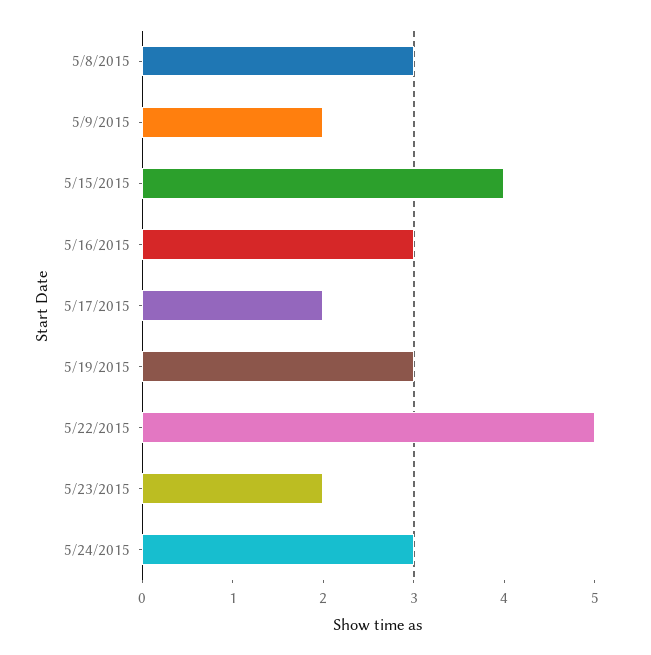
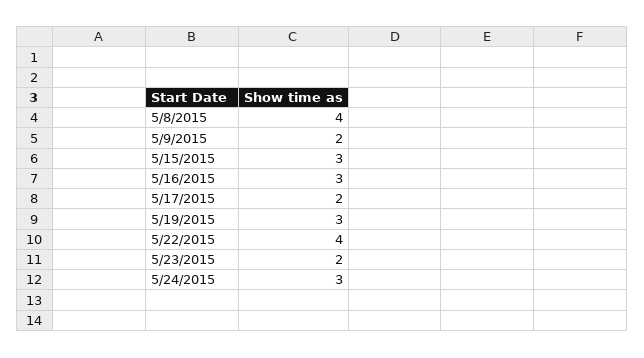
5/8/2015: 3 -> 4
5/15/2015: 4 -> 3
5/22/2015: 5 -> 4

